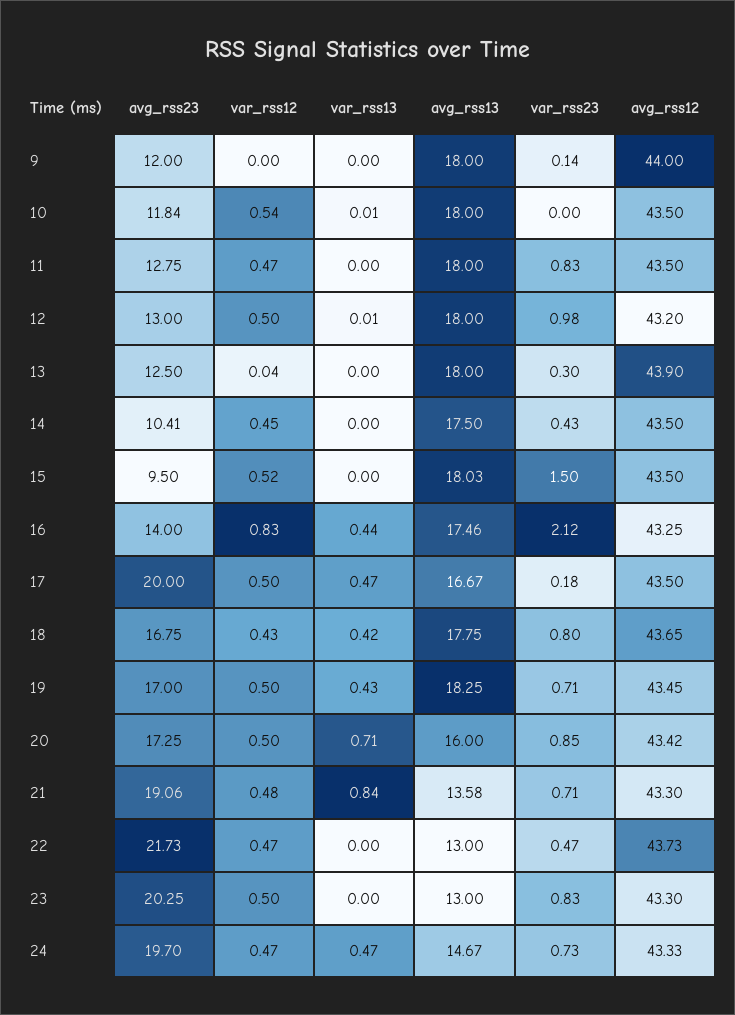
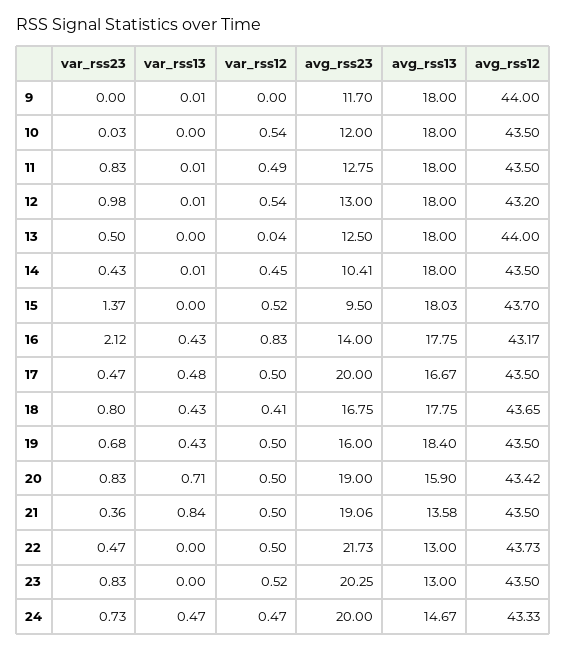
avg_rss23, 9: 12 -> 11.7
var_rss13, 9: 0 -> 0.01
var_rss23, 9: 0.14 -> 0
avg_rss23, 10: 11.84 -> 12
var_rss13, 10: 0.01 -> 0
var_rss23, 10: 0 -> 0.03
var_rss12, 11: 0.47 -> 0.49
var_rss13, 11: 0 -> 0.01
var_rss12, 12: 0.5 -> 0.54
var_rss23, 13: 0.3 -> 0.5
avg_rss12, 13: 43.9 -> 44
var_rss13, 14: 0 -> 0.01
avg_rss13, 14: 17.5 -> 18
var_rss23, 15: 1.5 -> 1.37
avg_rss12, 15: 43.5 -> 43.7
var_rss13, 16: 0.44 -> 0.43
avg_rss13, 16: 17.46 -> 17.75
avg_rss12, 16: 43.25 -> 43.17
var_rss13, 17: 0.47 -> 0.48
var_rss23, 17: 0.18 -> 0.47
var_rss12, 18: 0.43 -> 0.41
var_rss13, 18: 0.42 -> 0.43
avg_rss23, 19: 17 -> 16
avg_rss13, 19: 18.25 -> 18.4
var_rss23, 19: 0.71 -> 0.68
avg_rss12, 19: 43.45 -> 43.5
avg_rss23, 20: 17.25 -> 19
avg_rss13, 20: 16 -> 15.9
var_rss23, 20: 0.85 -> 0.83
var_rss12, 21: 0.48 -> 0.5
var_rss23, 21: 0.71 -> 0.36
avg_rss12, 21: 43.3 -> 43.5
var_rss12, 22: 0.47 -> 0.5
var_rss12, 23: 0.5 -> 0.52
avg_rss12, 23: 43.3 -> 43.5
avg_rss23, 24: 19.7 -> 20

